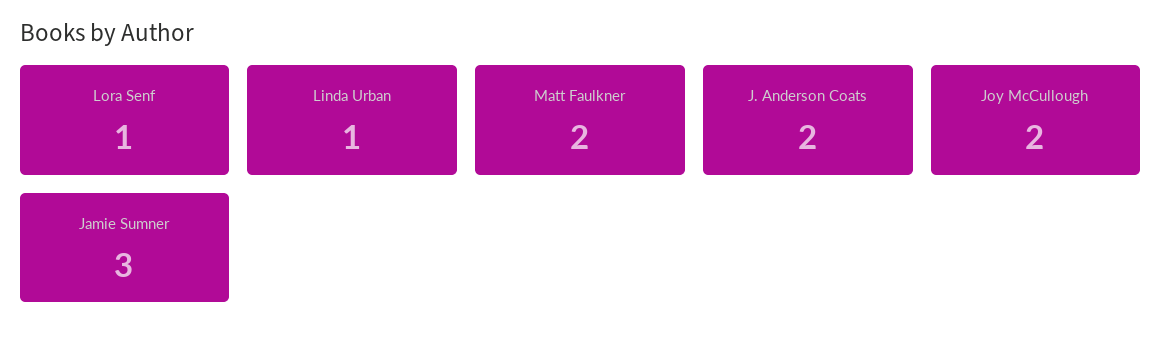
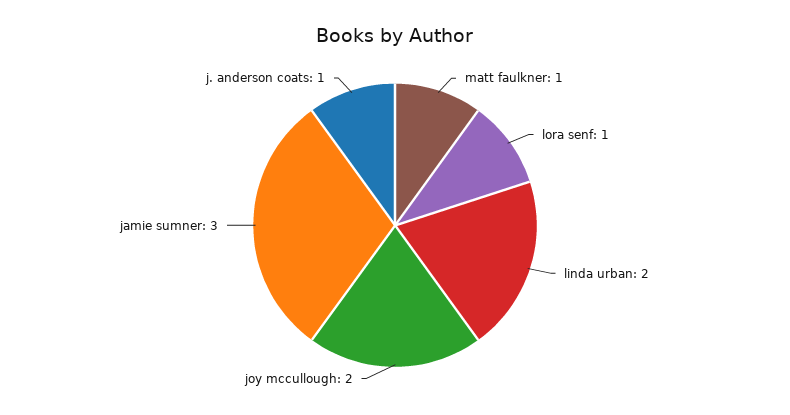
Linda Urban: 1 -> 2
Matt Faulkner: 2 -> 1
J. Anderson Coats: 2 -> 1

